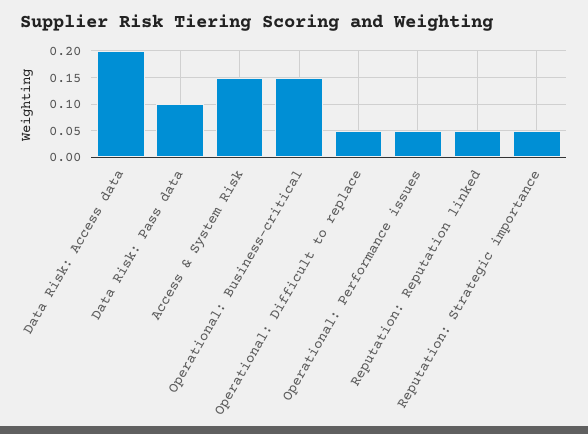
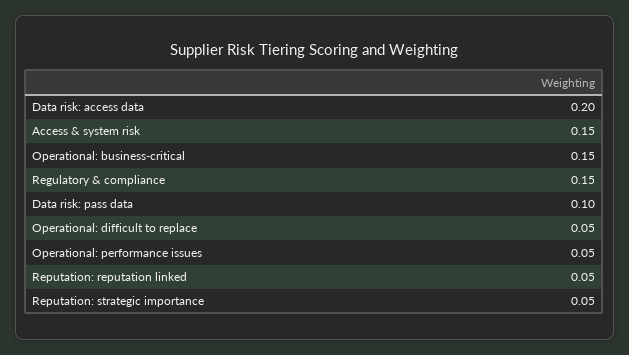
Regulatory & compliance: none -> 0.15

